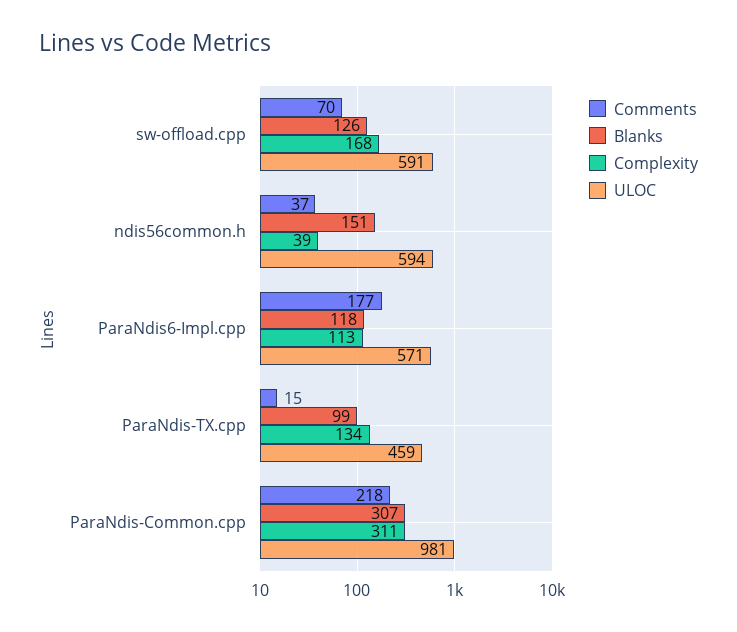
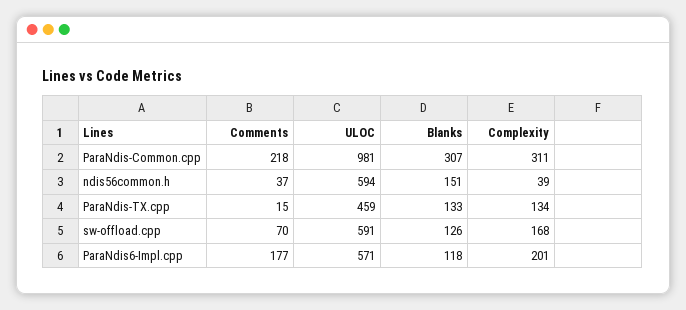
Complexity, ParaNdis6-Impl.cpp: 113 -> 201
Blanks, ParaNdis-TX.cpp: 99 -> 133

